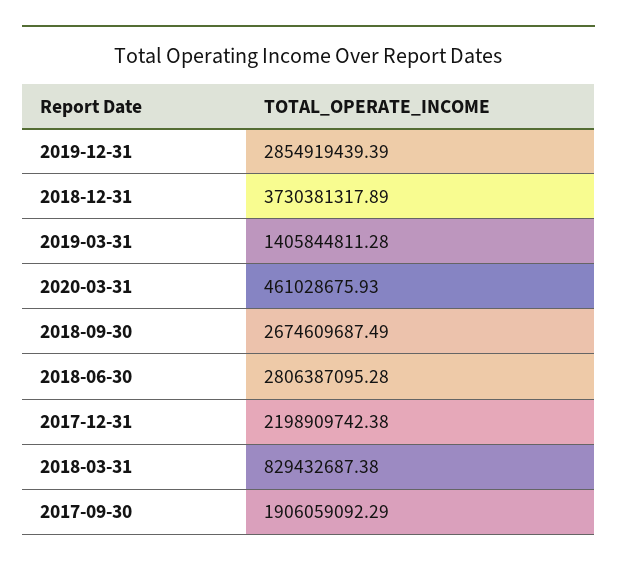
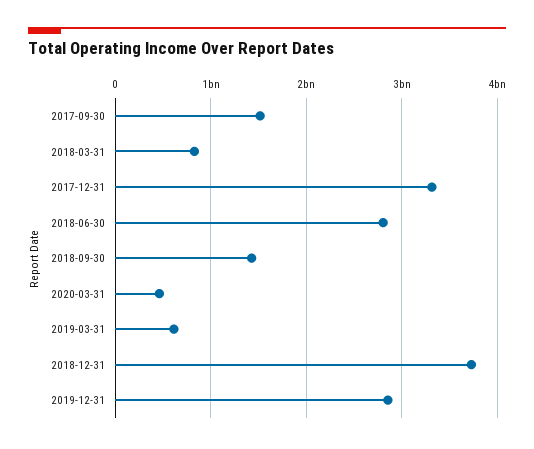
2019-03-31: 1405844811.28 -> 600000000
2018-09-30: 2674609687.49 -> 1400000000
2017-12-31: 2198909742.38 -> 3300000000
2017-09-30: 1906059092.29 -> 1500000000

